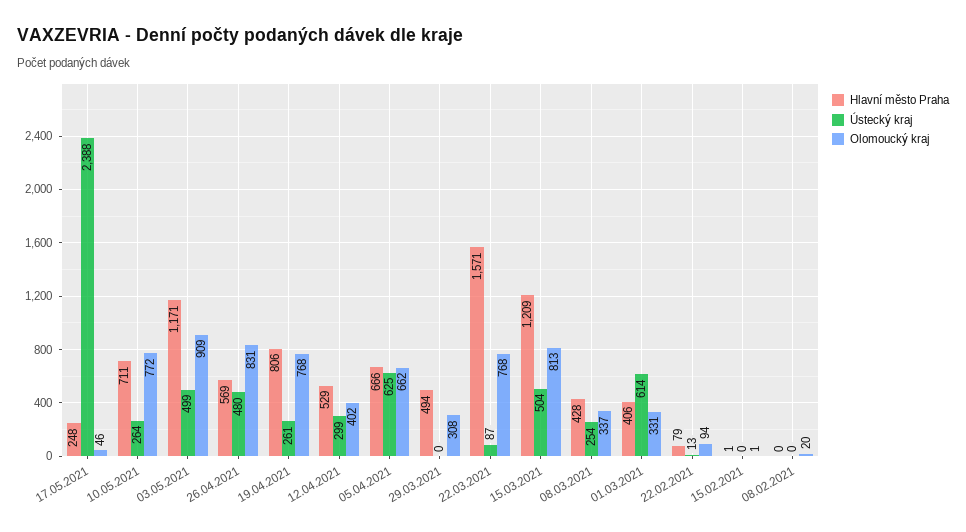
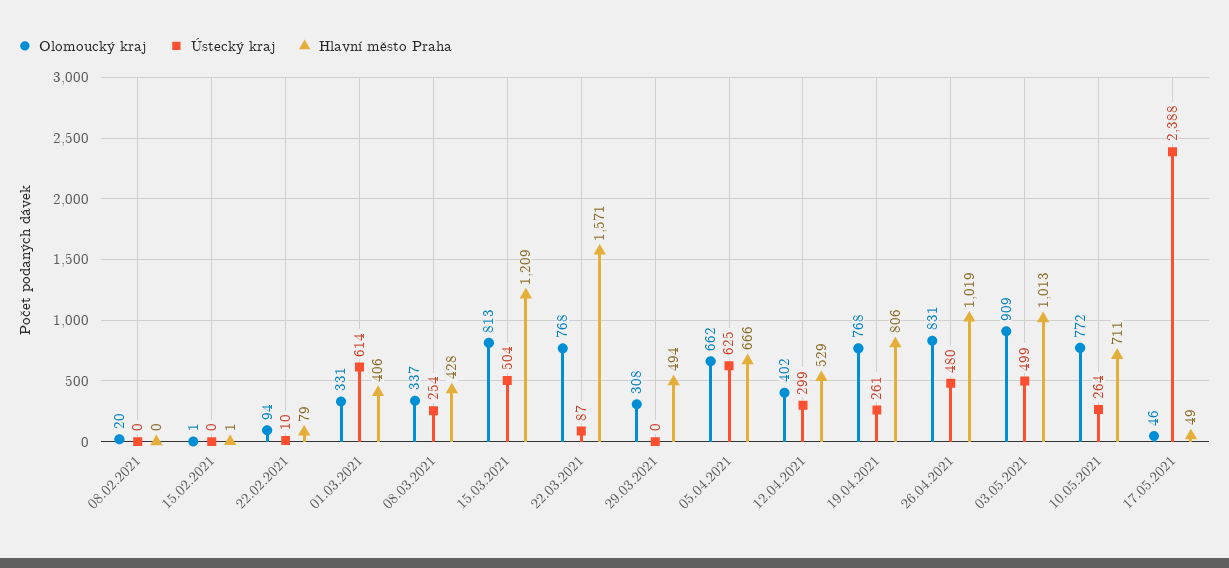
Hlavní město Praha, 17.05.2021: 248 -> 49
Hlavní město Praha, 03.05.2021: 1171 -> 1013
Hlavní město Praha, 26.04.2021: 569 -> 1019
Ústecký kraj, 22.02.2021: 13 -> 10

